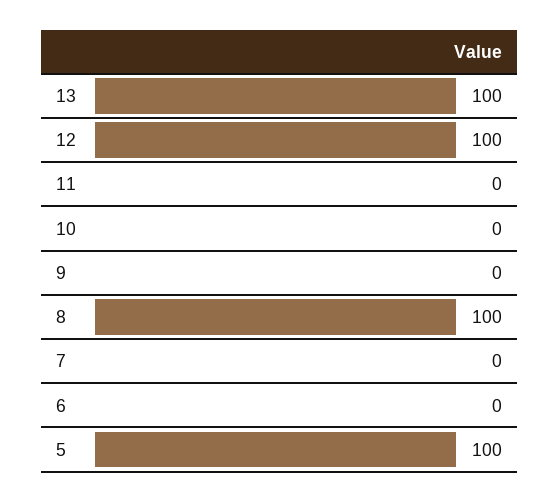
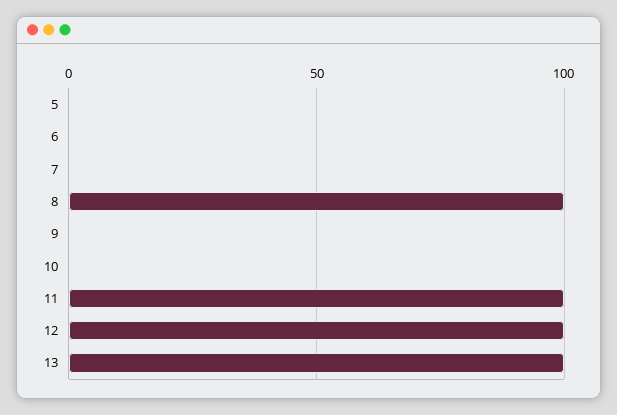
11: 0 -> 100
5: 100 -> 0

